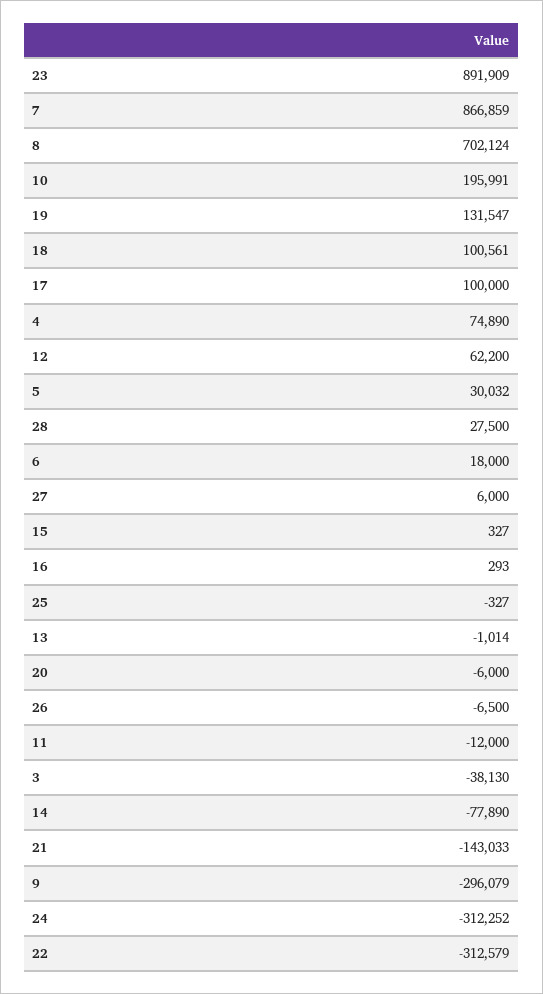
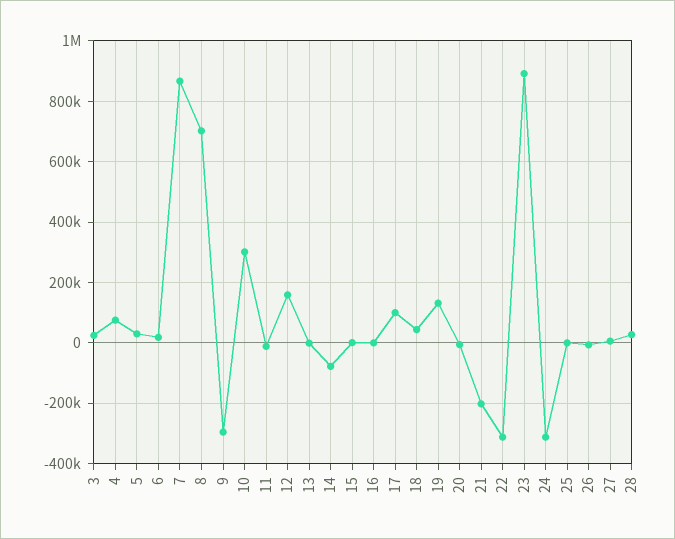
10: 195991 -> 300000
18: 100561 -> 40000
12: 62200 -> 160000
3: -38130 -> 20000
21: -143033 -> -200000

